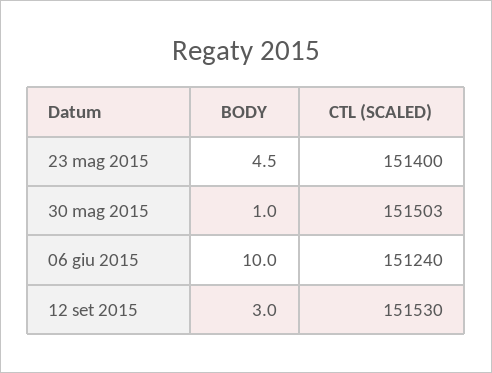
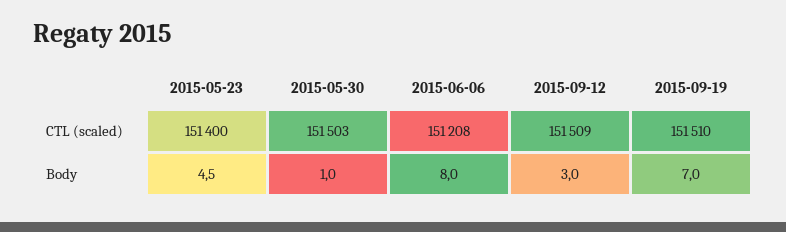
BODY, 06 giu 2015: 10 -> 8
CTL (SCALED), 06 giu 2015: 151240 -> 151208
CTL (SCALED), 12 set 2015: 151530 -> 151509
CTL (SCALED), 2015-09-19: none -> 151510
BODY, 2015-09-19: none -> 7

